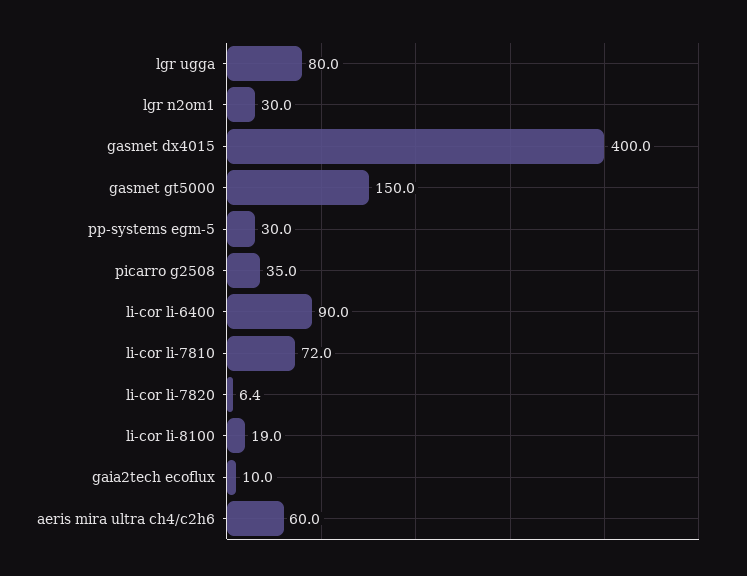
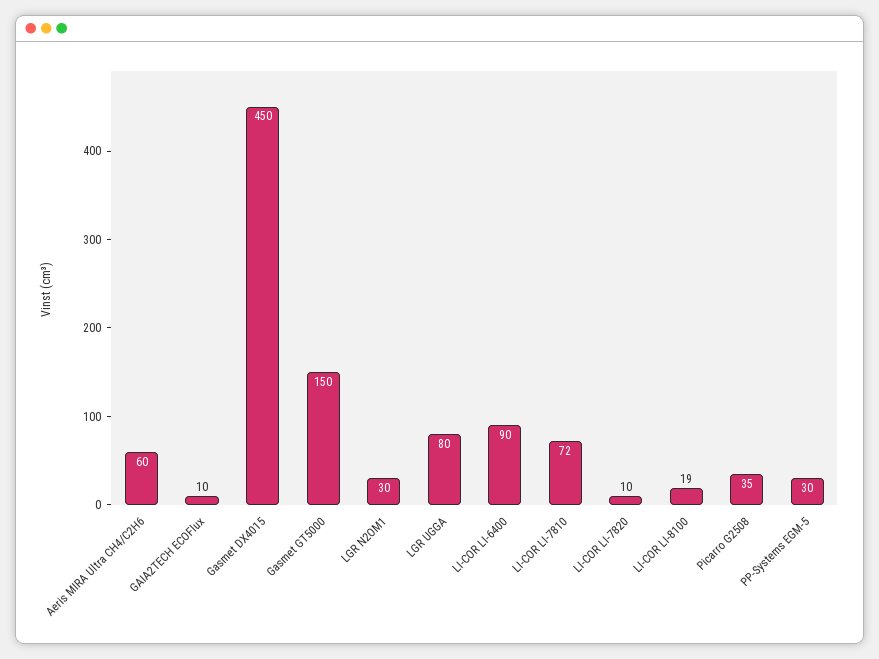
gasmet dx4015: 400 -> 450
li-cor li-7820: 6.4 -> 10

